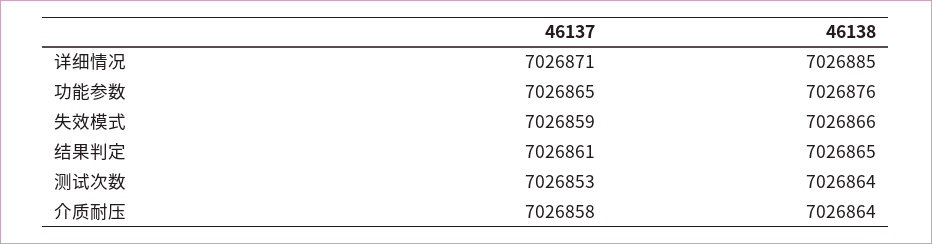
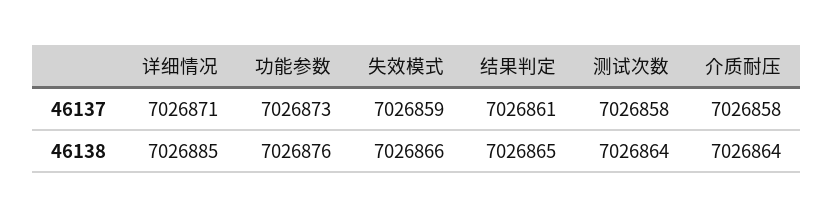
46137, 功能参数: 7026865 -> 7026873
46137, 测试次数: 7026853 -> 7026858

